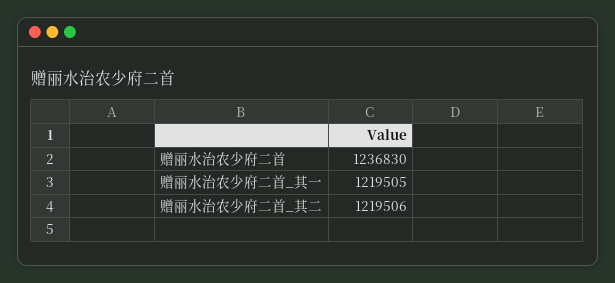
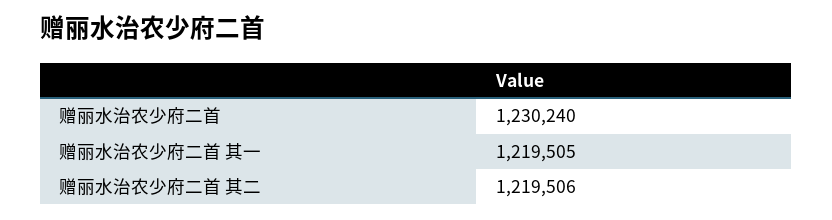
赠丽水治农少府二首: 1236830 -> 1230240

